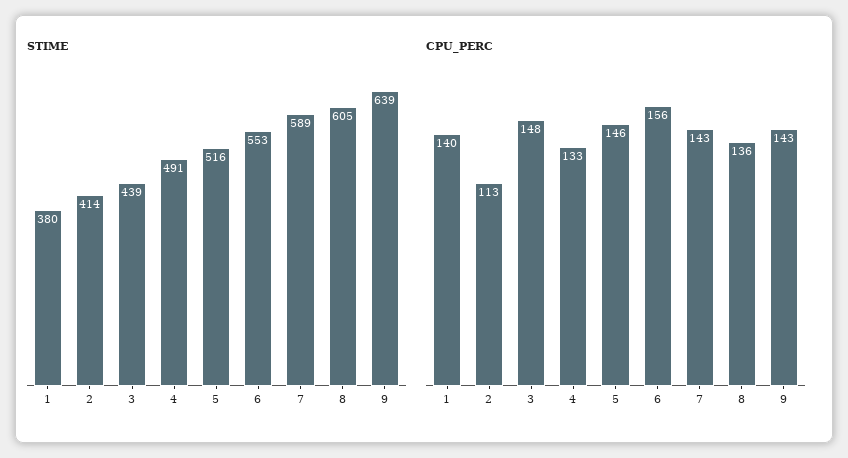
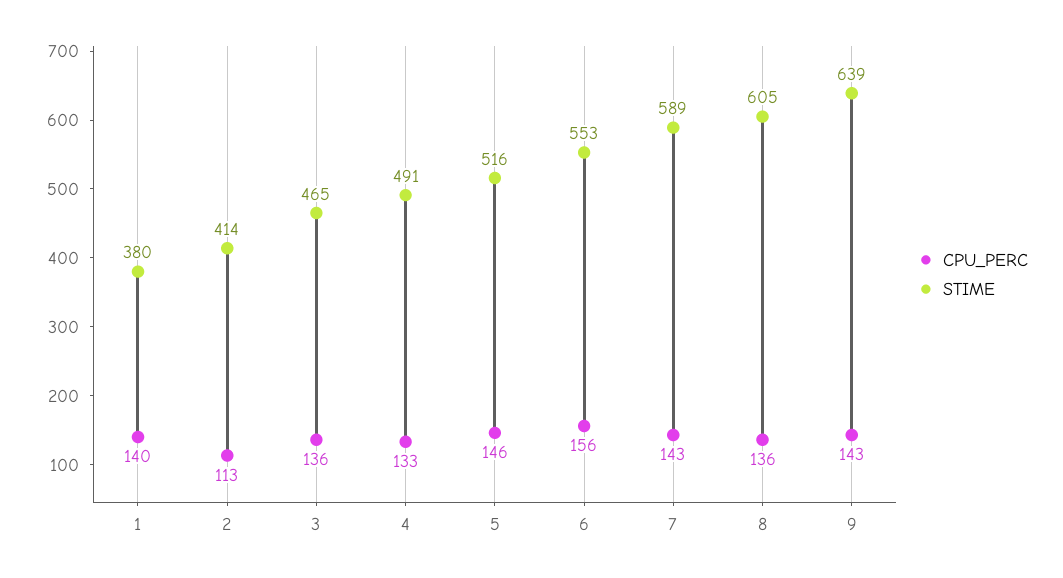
STIME, 3: 439 -> 465
CPU_PERC, 3: 148 -> 136

